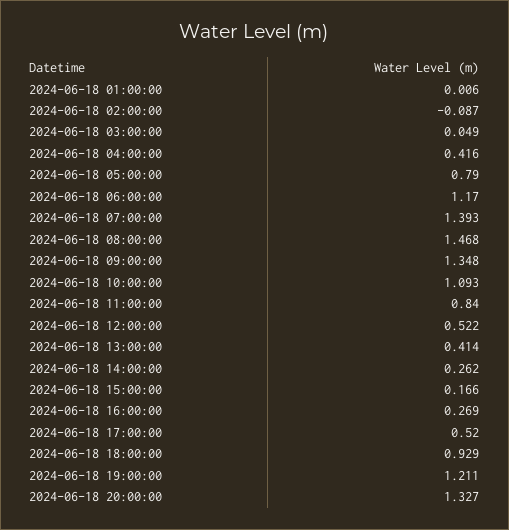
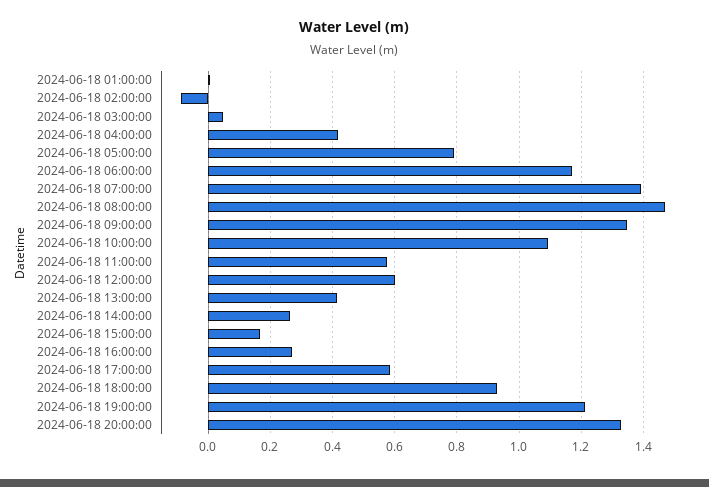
2024-06-18 11:00:00: 0.84 -> 0.58
2024-06-18 12:00:00: 0.522 -> 0.6
2024-06-18 17:00:00: 0.52 -> 0.58

